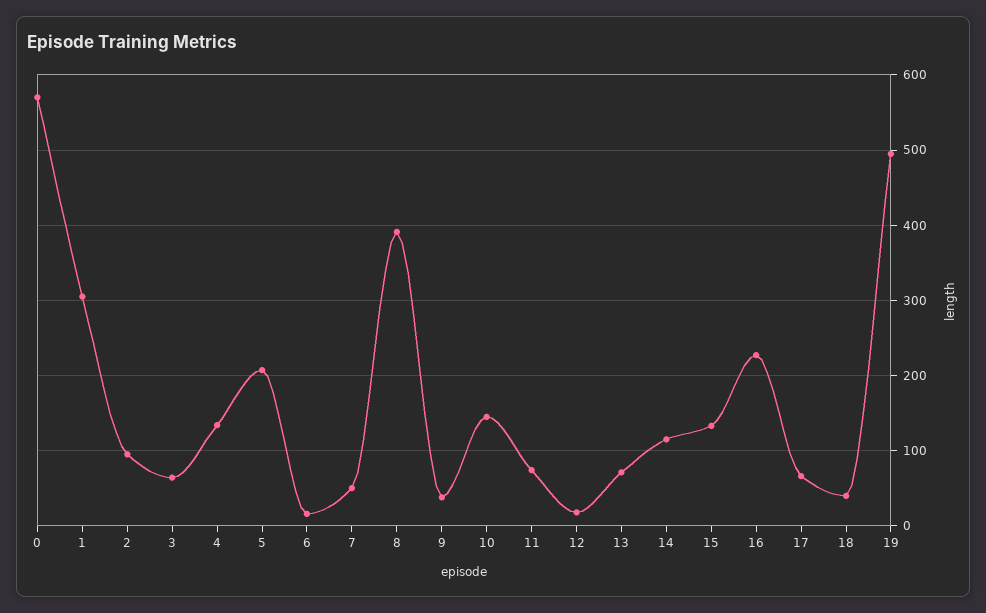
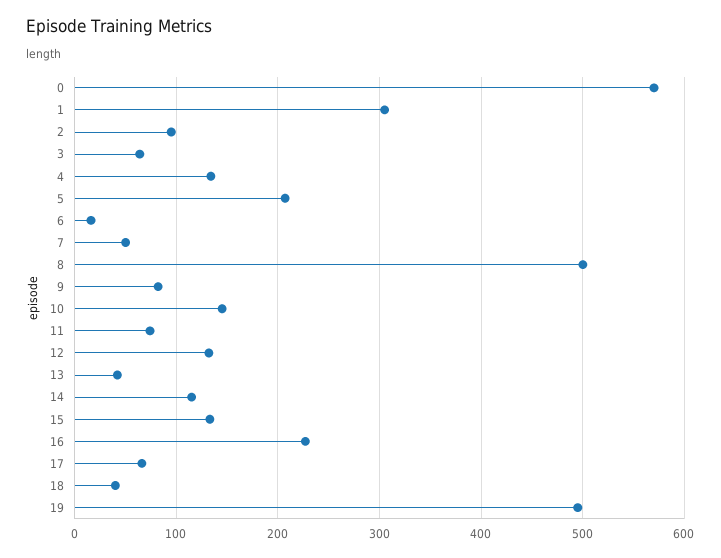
8: 390 -> 500
9: 40 -> 80
12: 20 -> 130
13: 70 -> 40

